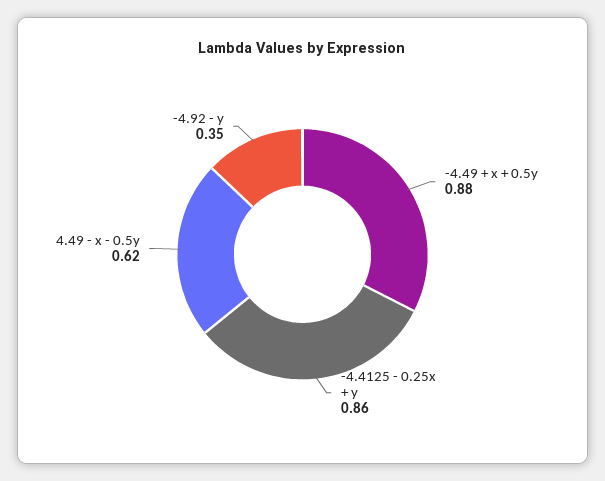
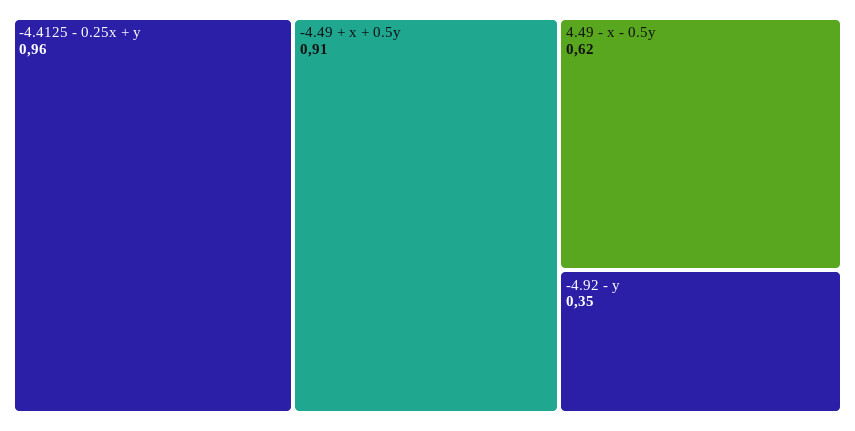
-4.49 + x + 0.5y: 0.88 -> 0.91
-4.4125 - 0.25x + y: 0.86 -> 0.96

